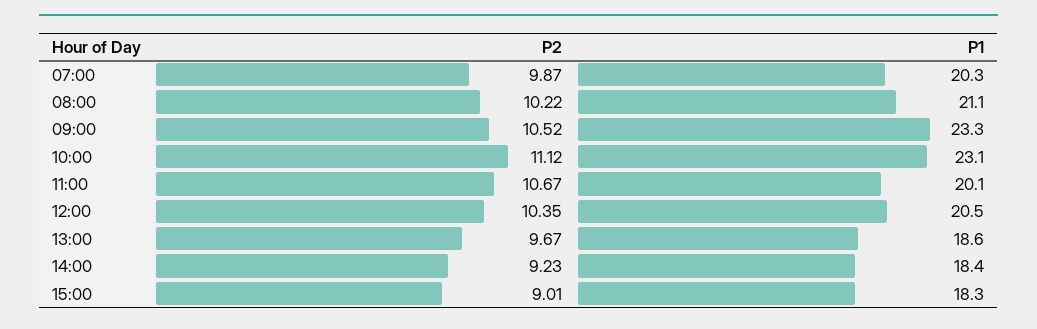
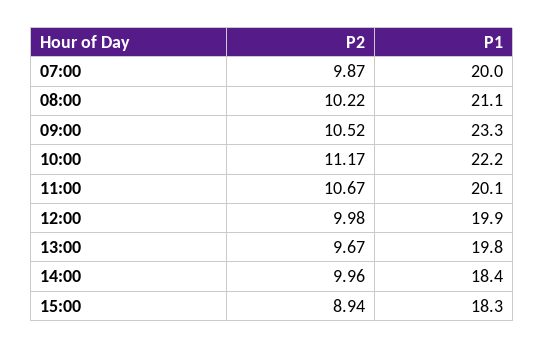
P1, 07:00: 20.3 -> 20
P2, 10:00: 11.12 -> 11.17
P1, 10:00: 23.1 -> 22.2
P2, 12:00: 10.35 -> 9.98
P1, 12:00: 20.5 -> 19.9
P1, 13:00: 18.6 -> 19.8
P2, 14:00: 9.23 -> 9.96
P2, 15:00: 9.01 -> 8.94

